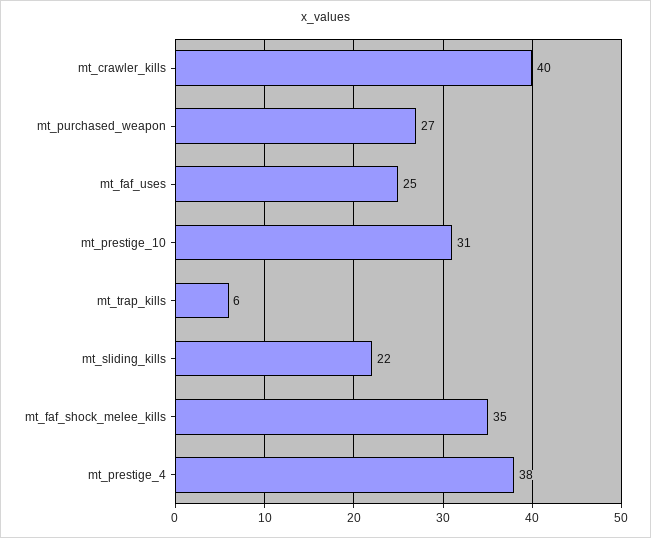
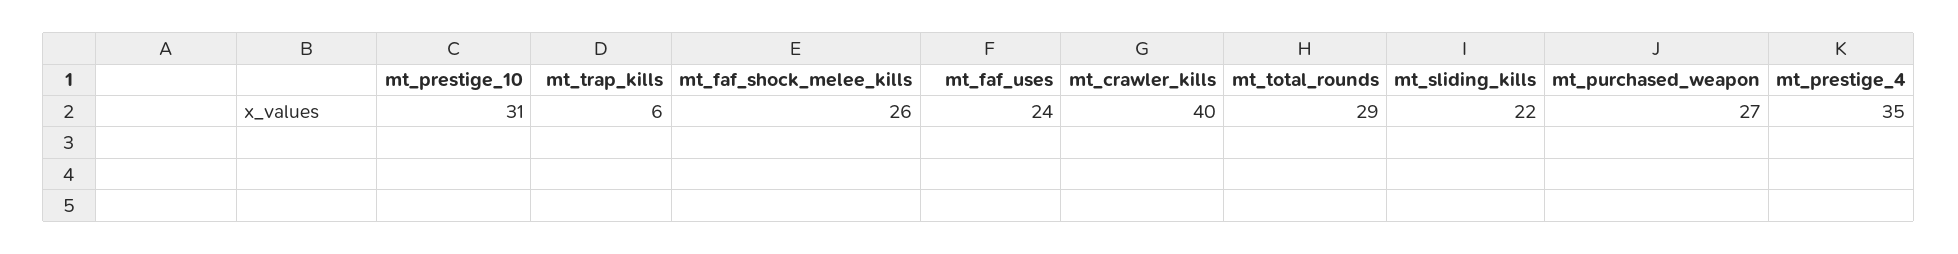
mt_faf_uses: 25 -> 24
mt_faf_shock_melee_kills: 35 -> 26
mt_prestige_4: 38 -> 35
mt_total_rounds: none -> 29

